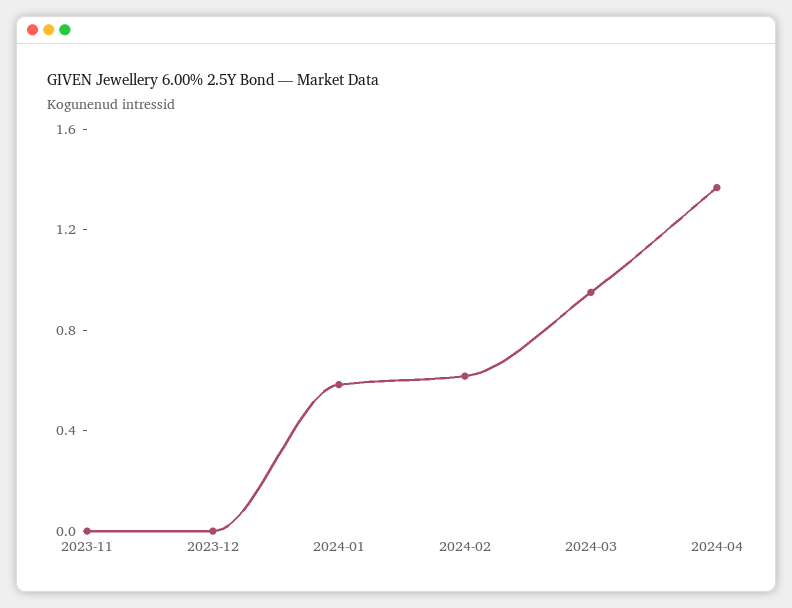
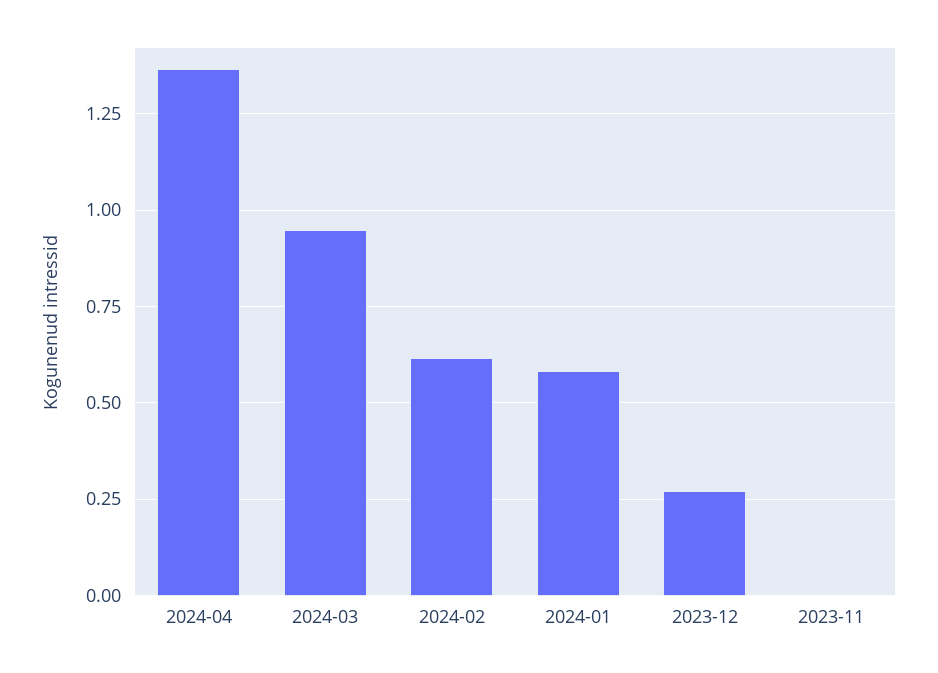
2023-12: 0 -> 0.275

